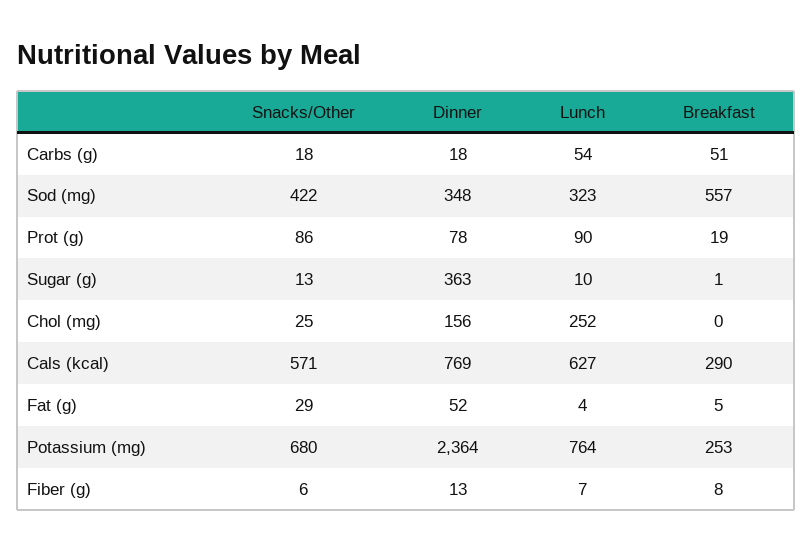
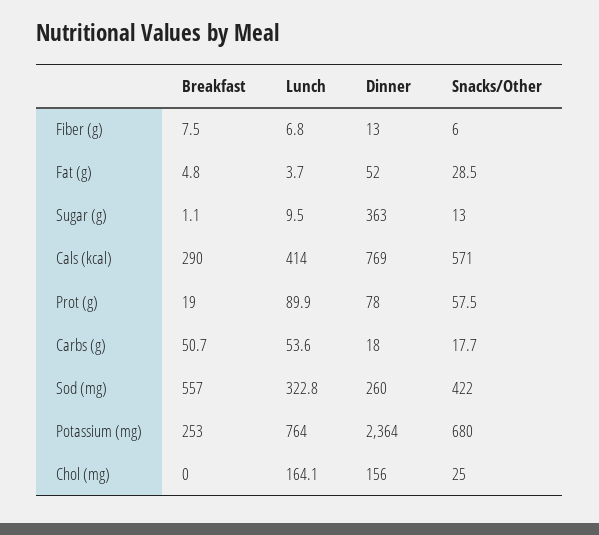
Dinner, Sod (mg): 348 -> 260
Snacks/Other, Prot (g): 86 -> 57.5
Lunch, Chol (mg): 252 -> 164.1
Lunch, Cals (kcal): 627 -> 414

